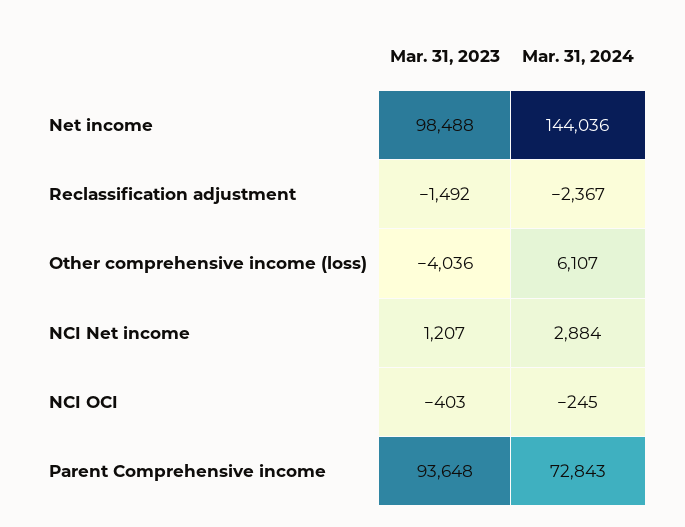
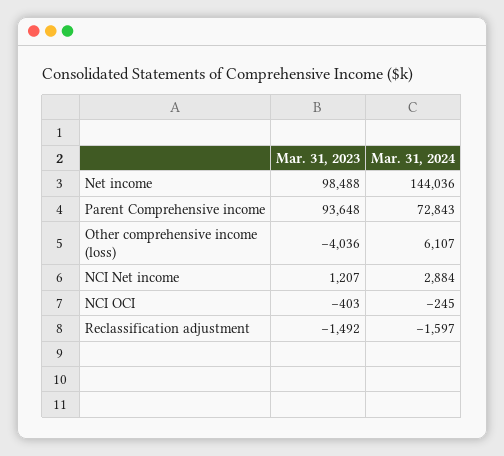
Mar. 31, 2024, Reclassification adjustment: -2367 -> -1597

